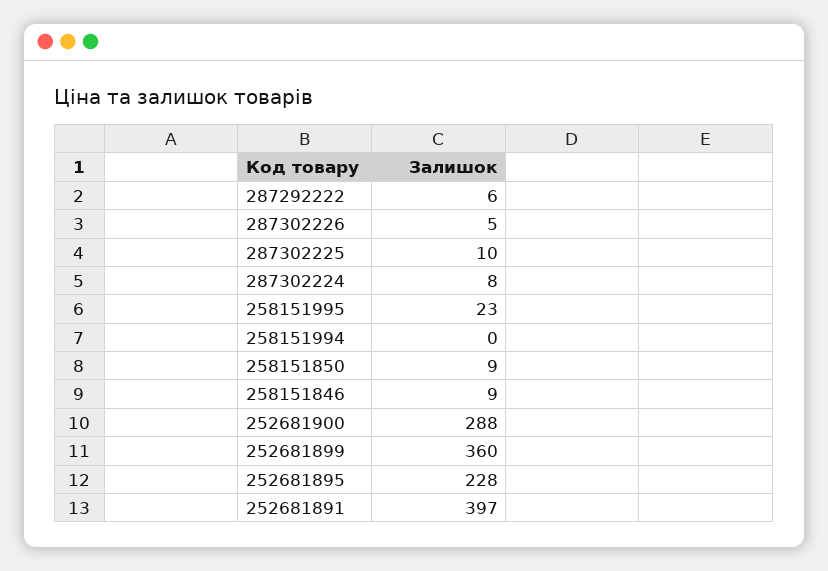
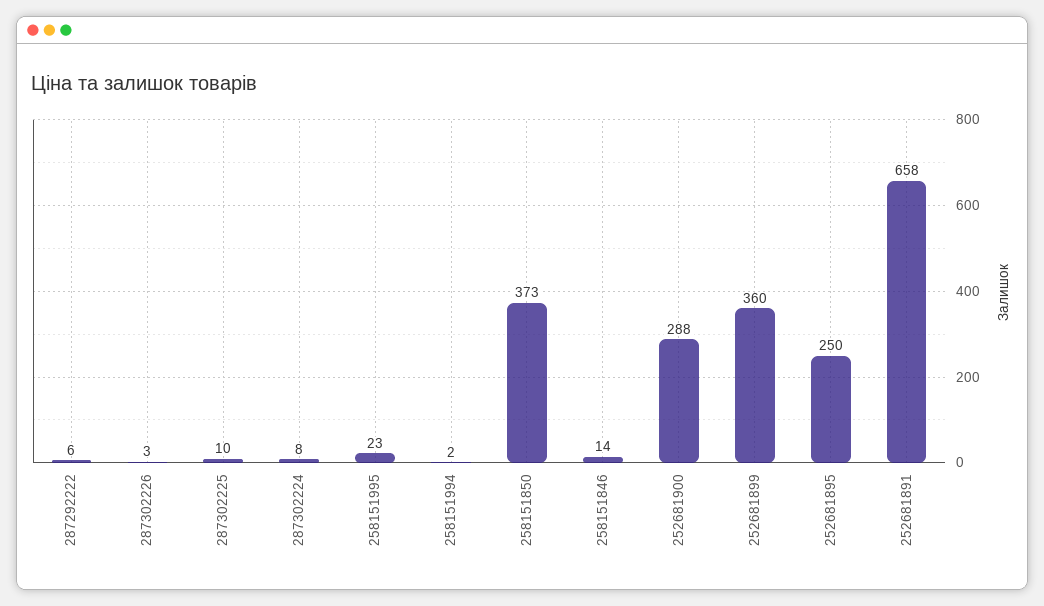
287302226: 5 -> 3
258151994: 0 -> 2
258151850: 9 -> 373
258151846: 9 -> 14
252681895: 228 -> 250
252681891: 397 -> 658

